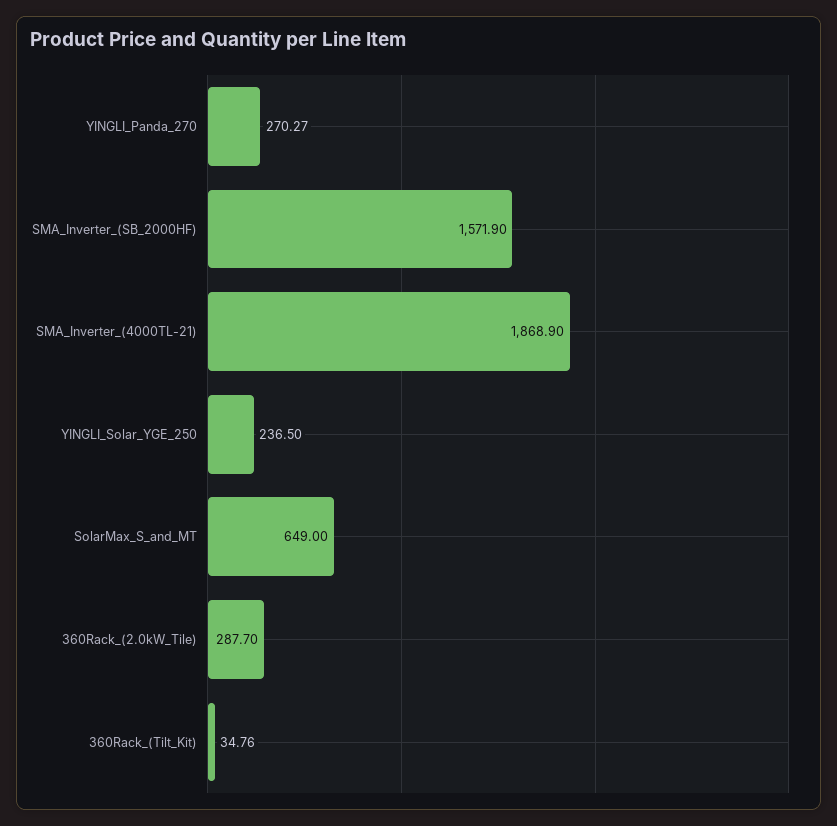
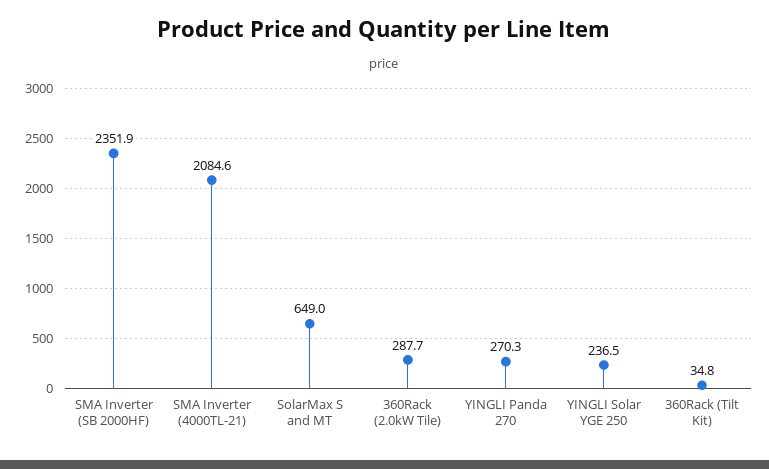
SMA_Inverter_(SB_2000HF): 1571.9 -> 2351.9
SMA_Inverter_(4000TL-21): 1868.9 -> 2084.6

